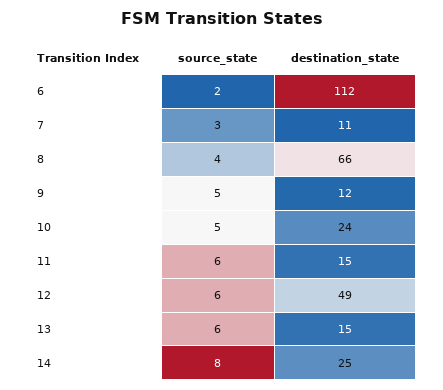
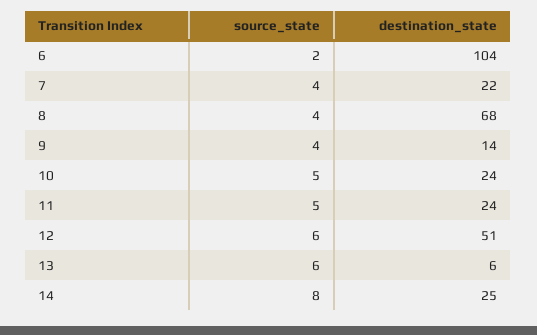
destination_state, 6: 112 -> 104
source_state, 7: 3 -> 4
destination_state, 7: 11 -> 22
destination_state, 8: 66 -> 68
source_state, 9: 5 -> 4
destination_state, 9: 12 -> 14
source_state, 11: 6 -> 5
destination_state, 11: 15 -> 24
destination_state, 12: 49 -> 51
destination_state, 13: 15 -> 6

